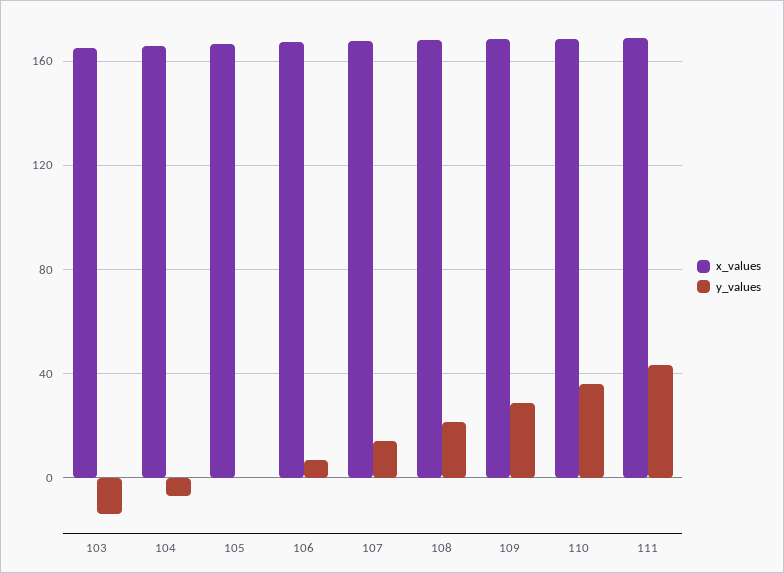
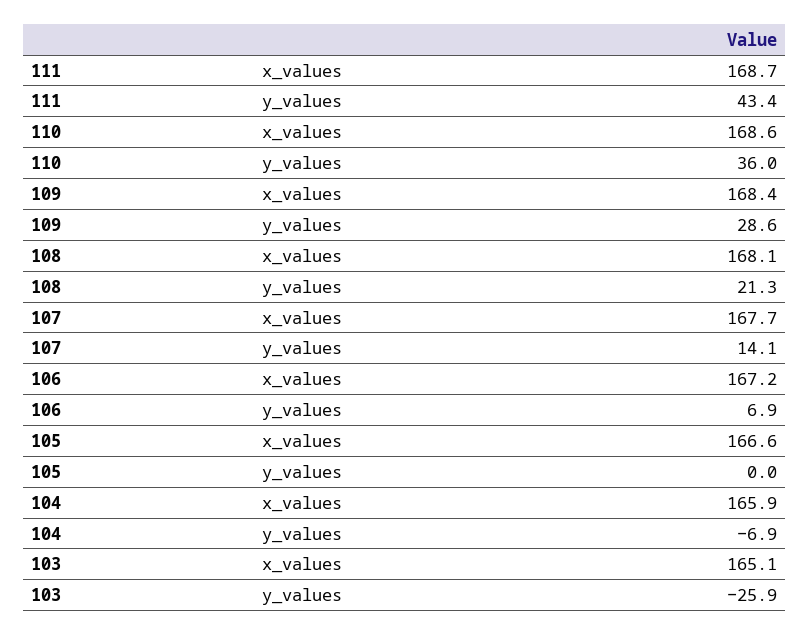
y_values, 103: -15 -> -25.9

